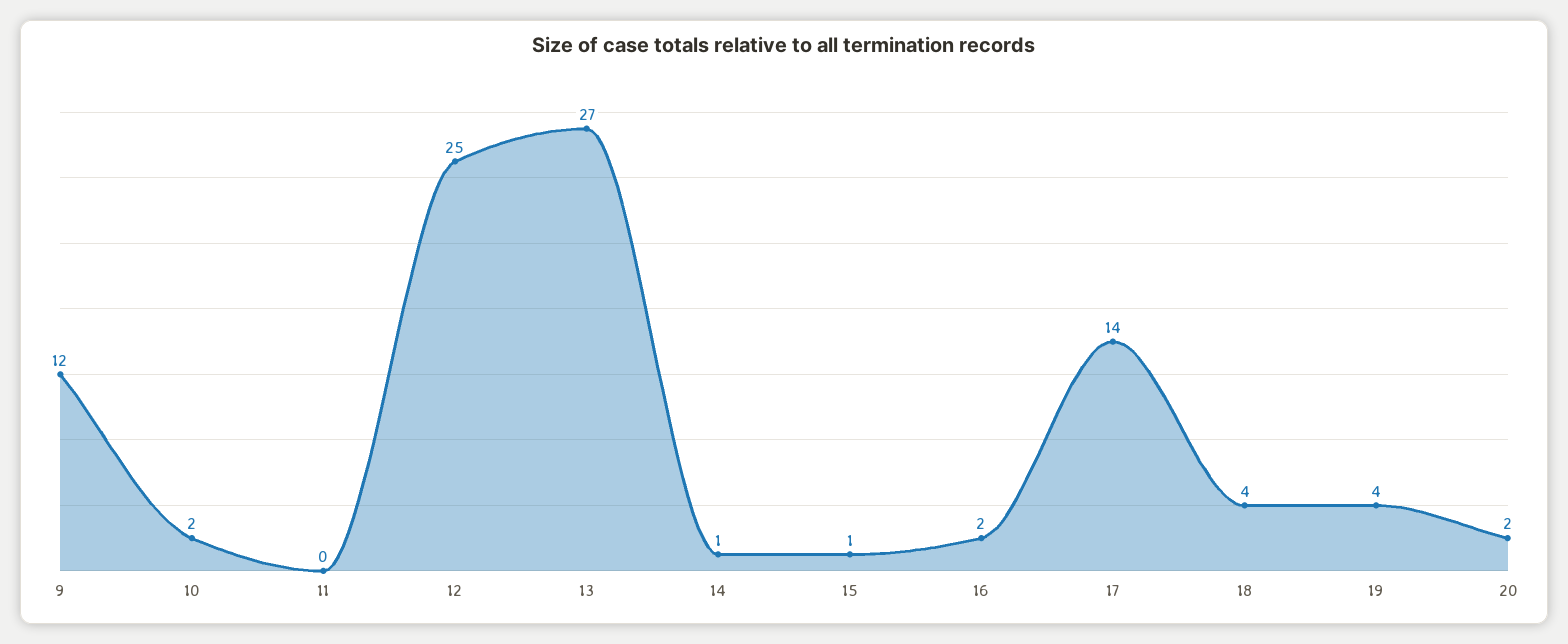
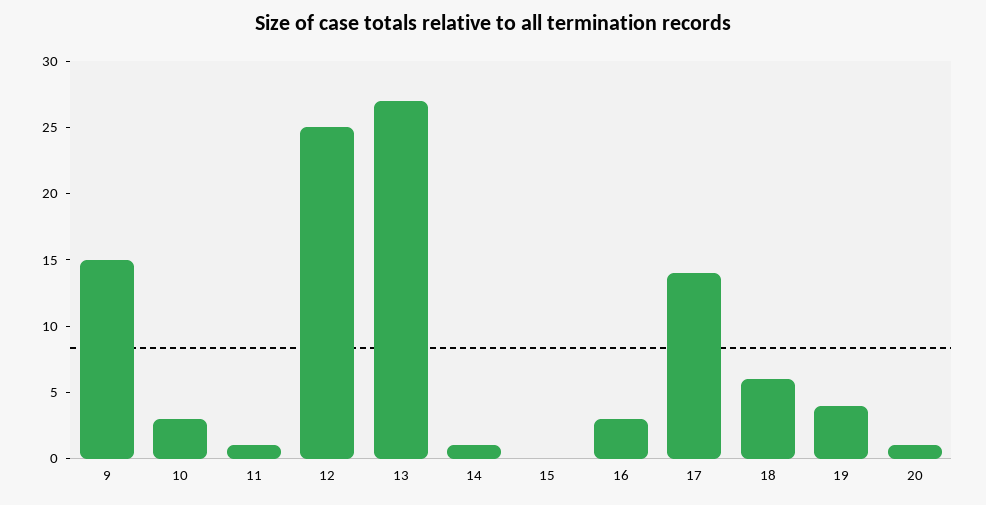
9: 12 -> 15
10: 2 -> 3
11: 0 -> 1
15: 1 -> 0
16: 2 -> 3
18: 4 -> 6
20: 2 -> 1

